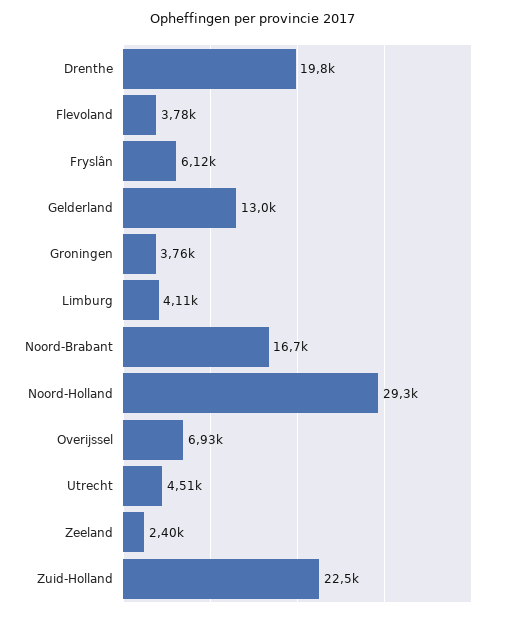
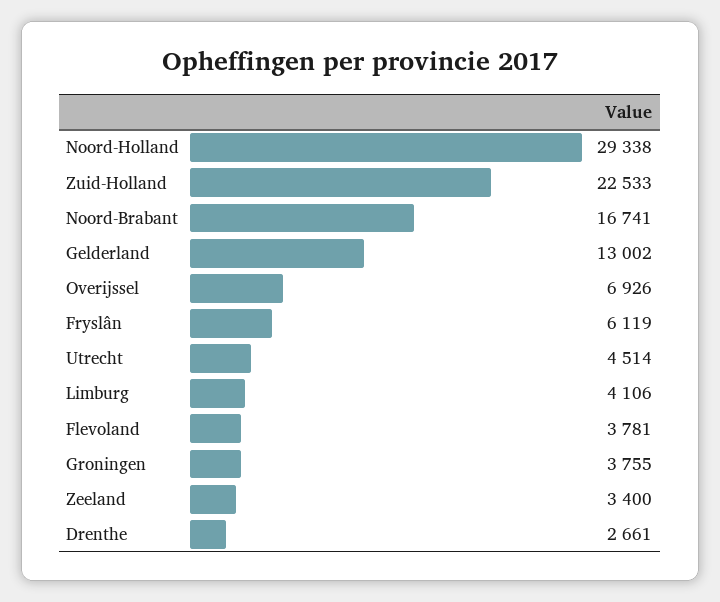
Drenthe: 19800 -> 2661
Zeeland: 2400 -> 3400

